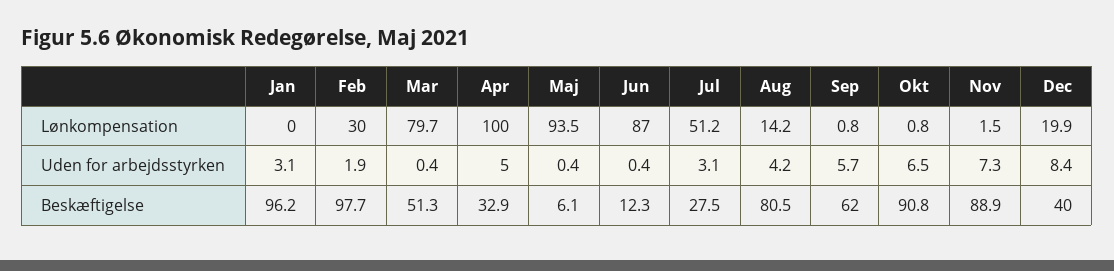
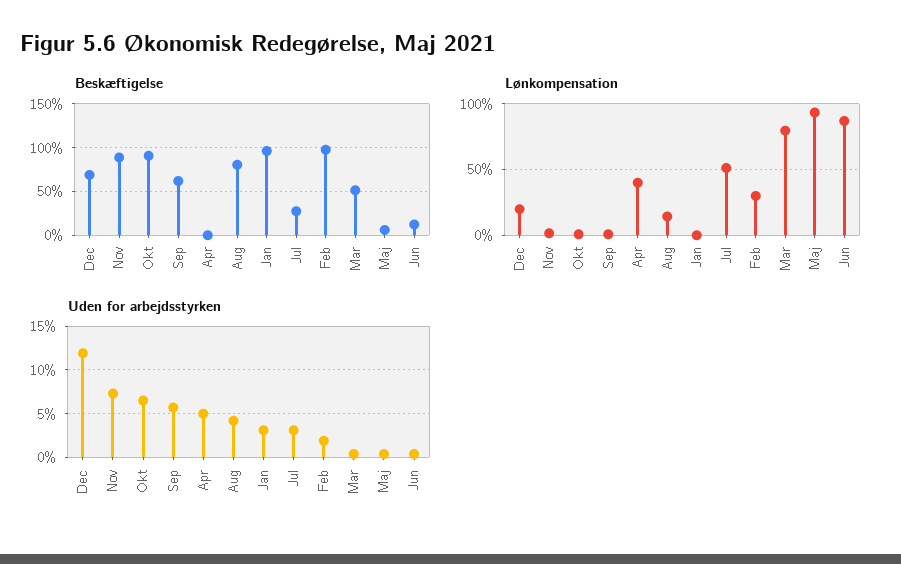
Lønkompensation, Apr: 100 -> 40
Uden for arbejdsstyrken, Dec: 8.4 -> 12
Beskæftigelse, Apr: 32.9 -> 0
Beskæftigelse, Dec: 40 -> 70

